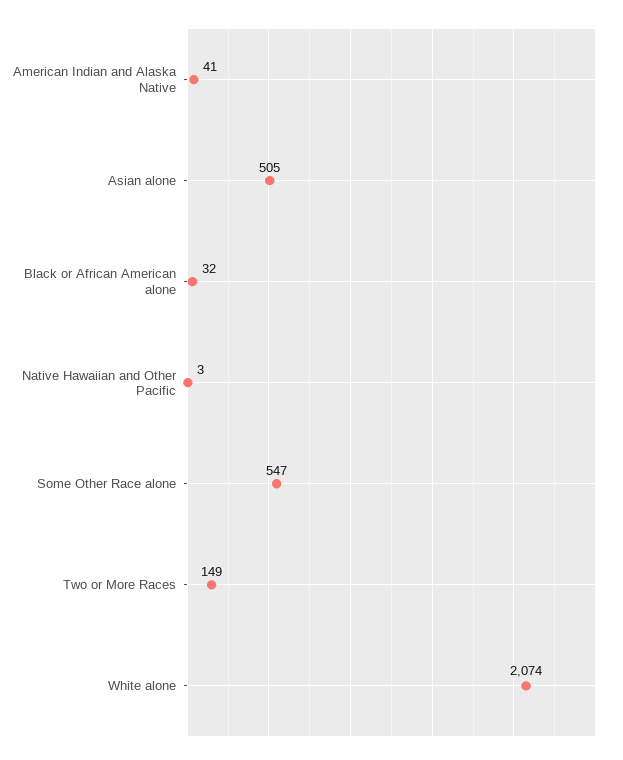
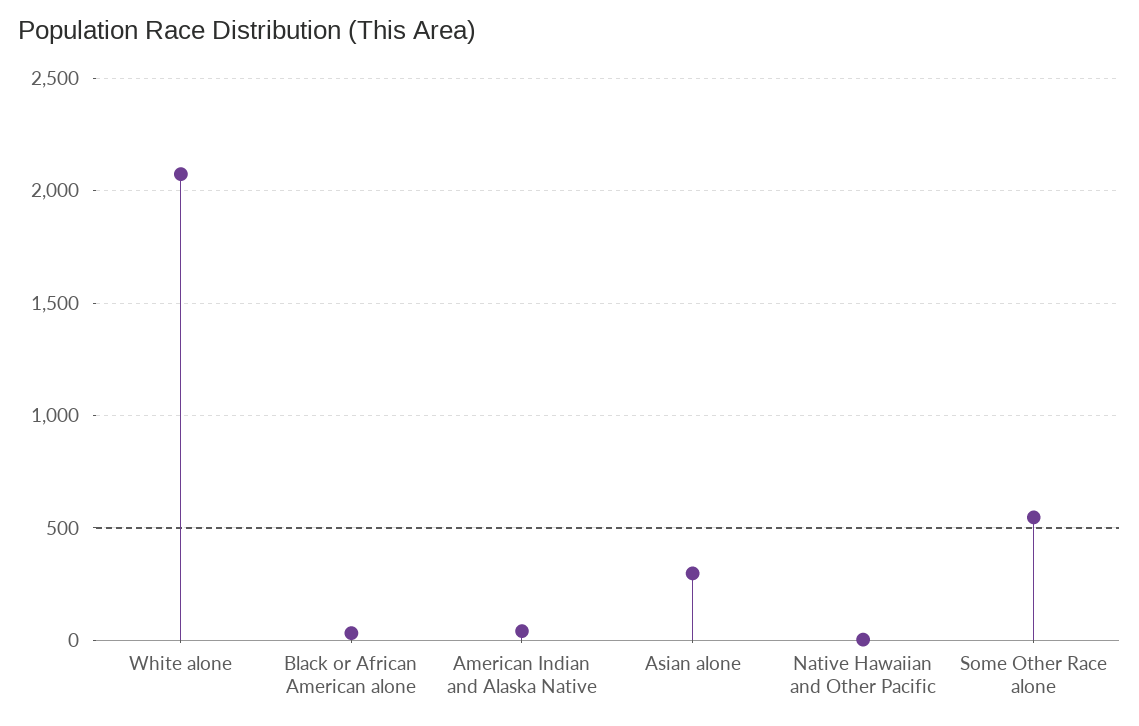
Asian alone: 505 -> 300
Two or More Races: 149 -> none

